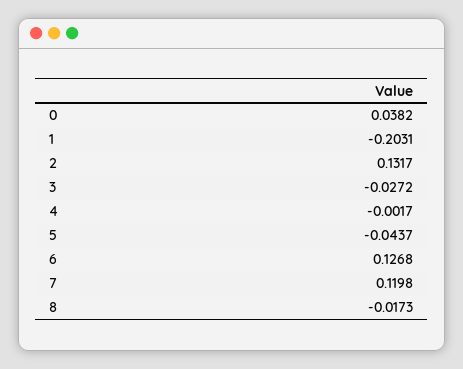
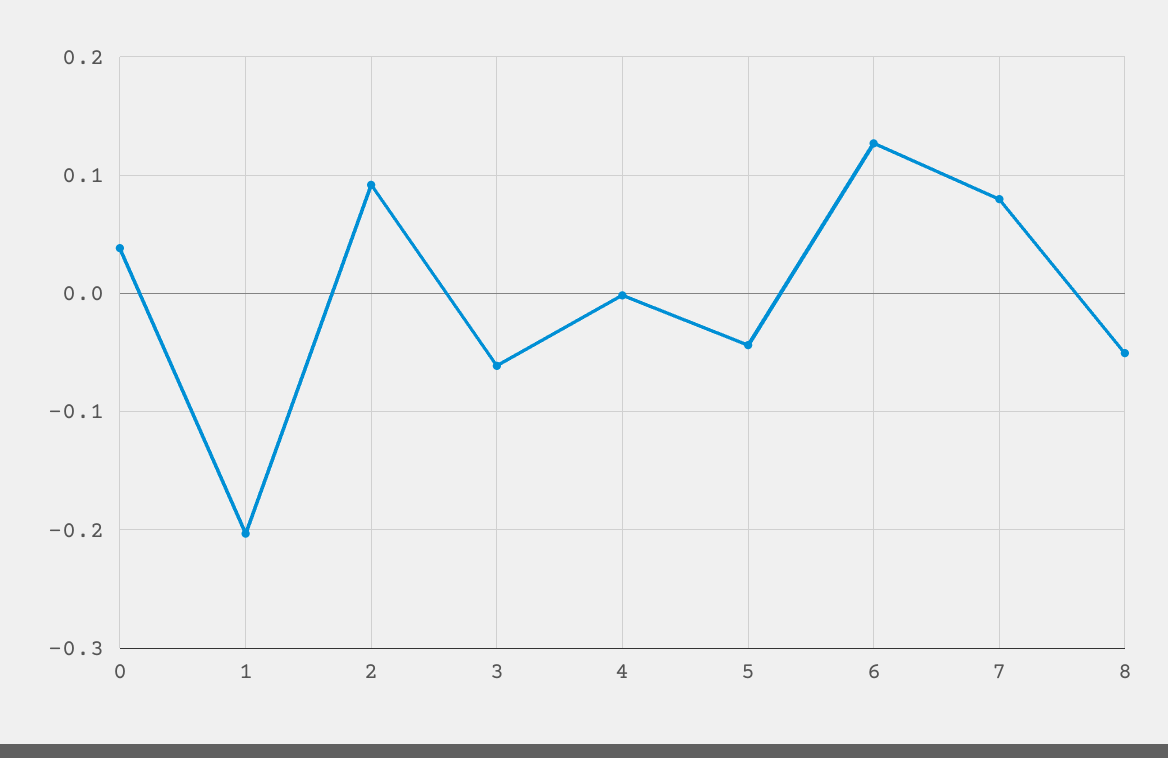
2: 0.1317 -> 0.09
3: -0.0272 -> -0.06
7: 0.1198 -> 0.08
8: -0.0173 -> -0.05

